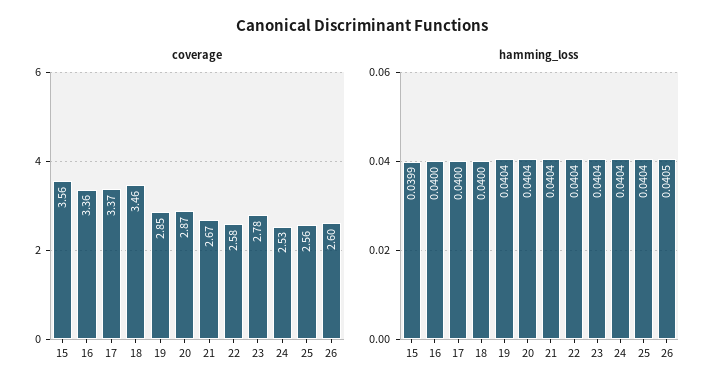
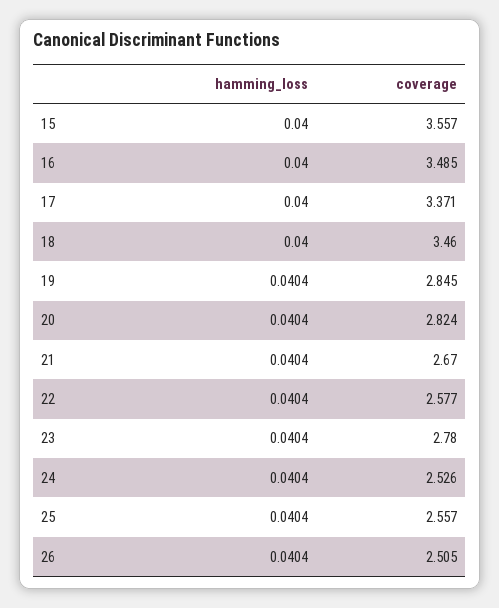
coverage, 16: 3.36 -> 3.485
coverage, 20: 2.87 -> 2.824
coverage, 26: 2.6 -> 2.505
hamming_loss, 15: 0.0399 -> 0.04
hamming_loss, 26: 0.0405 -> 0.0404

